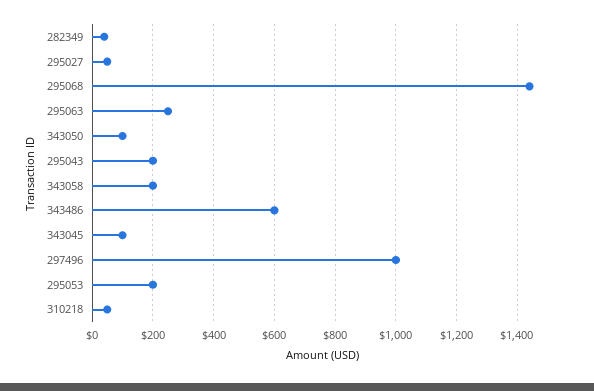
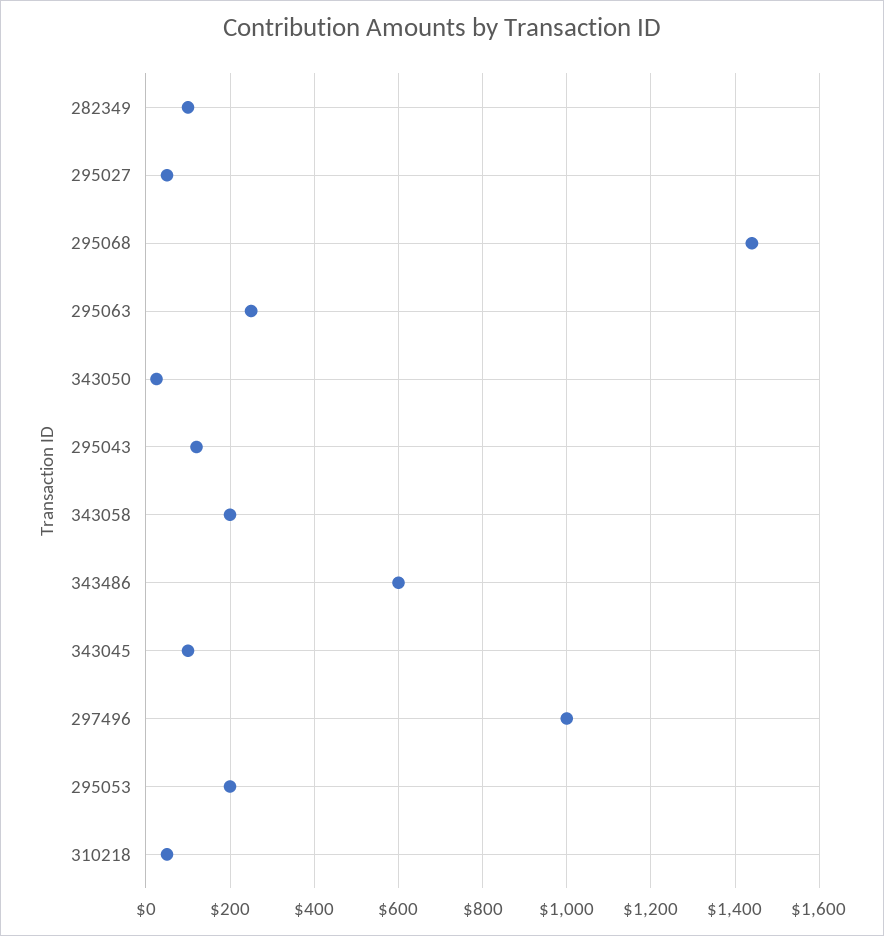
282349: 40 -> 100
343050: 100 -> 20
295043: 200 -> 120

